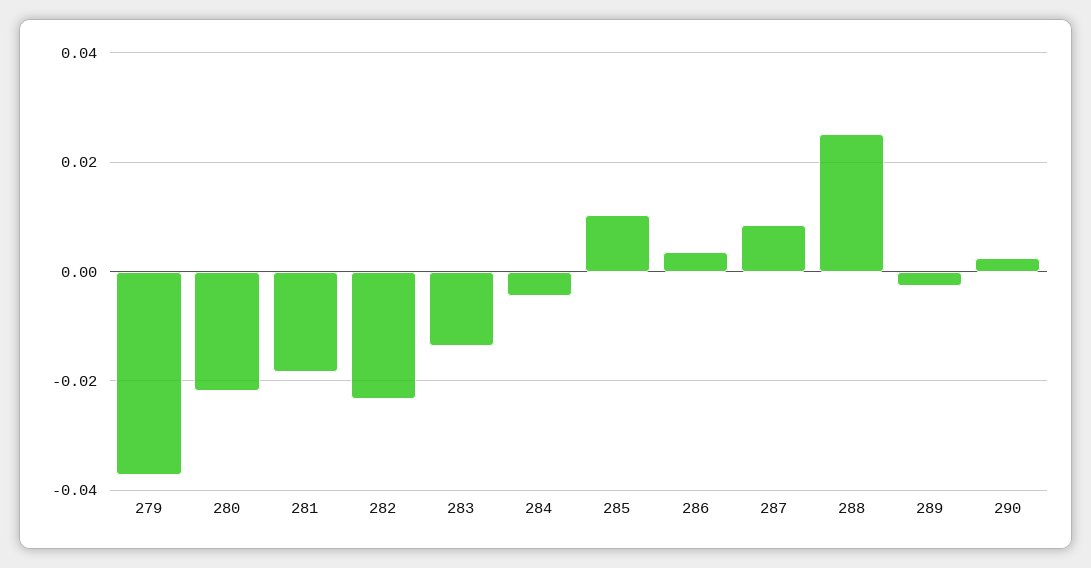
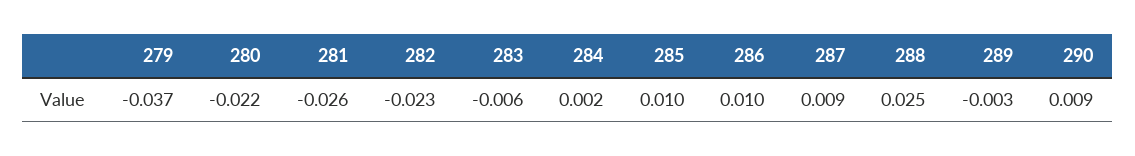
281: -0.018 -> -0.026
283: -0.014 -> -0.006
284: -0.004 -> 0.002
286: 0.004 -> 0.01
290: 0.002 -> 0.009

